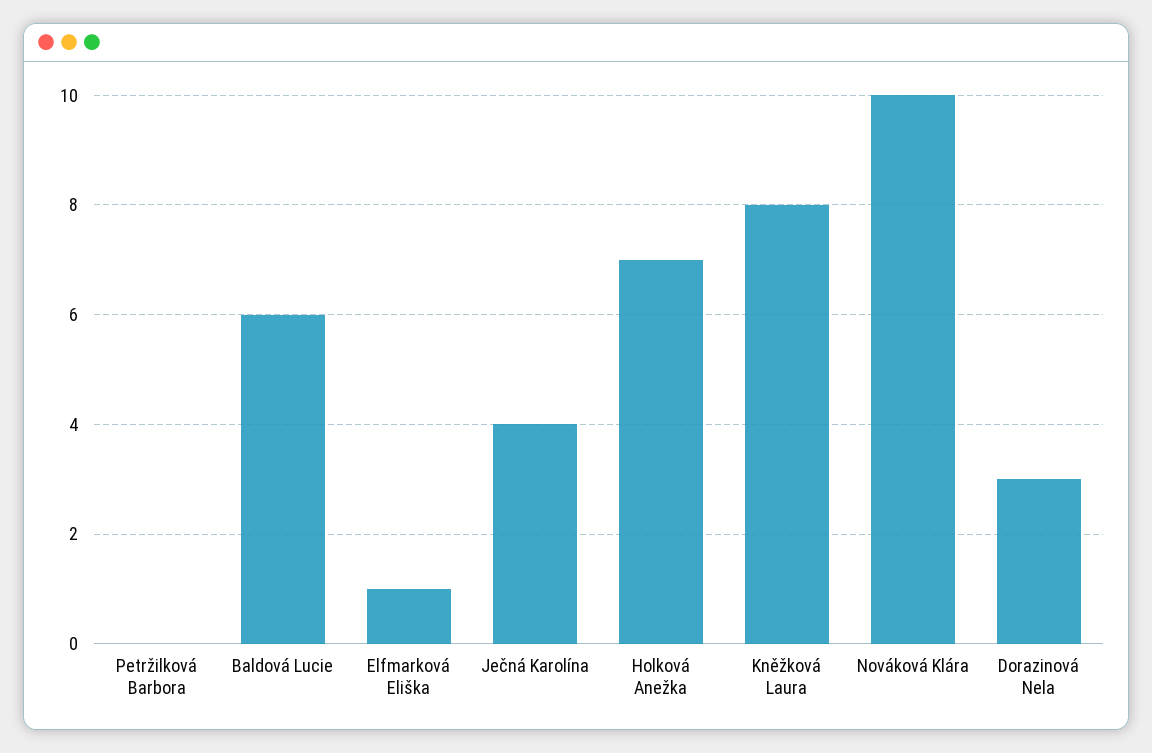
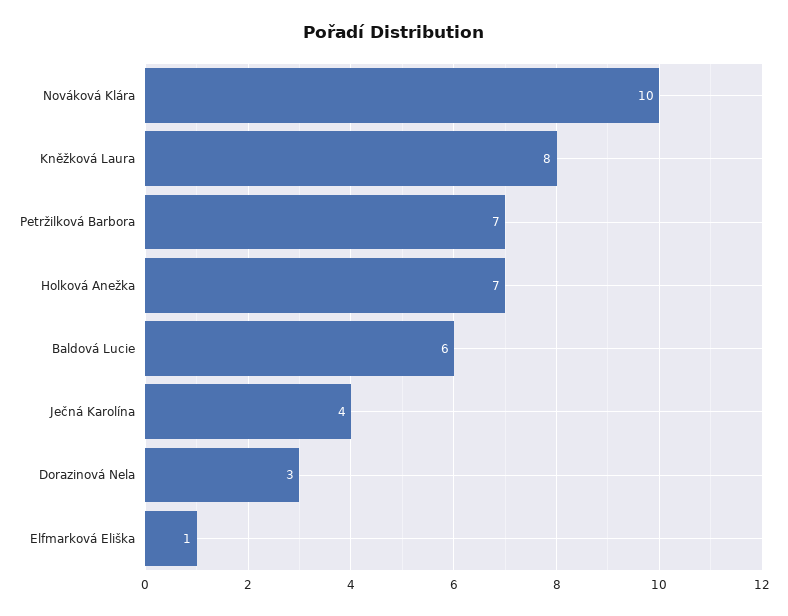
Petržilková Barbora: 0 -> 7

